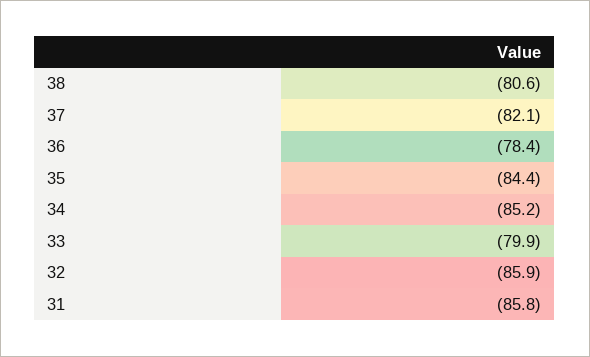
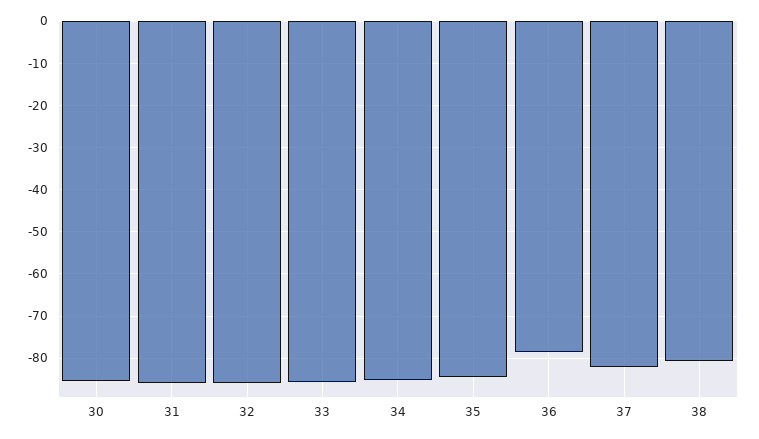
33: -79.9 -> -86
30: none -> -86

